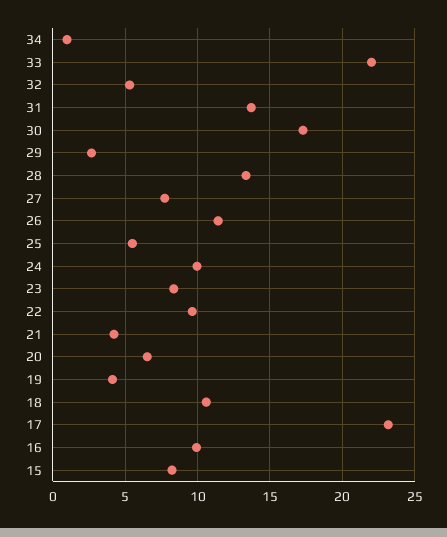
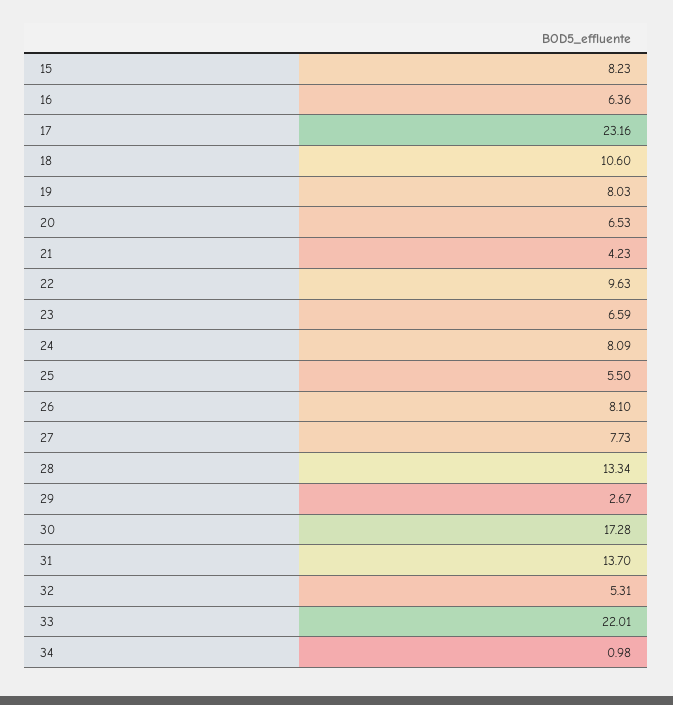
26: 11.5 -> 8.1
24: 10 -> 8.09
23: 8.5 -> 6.59
19: 4 -> 8.03
16: 10 -> 6.36

